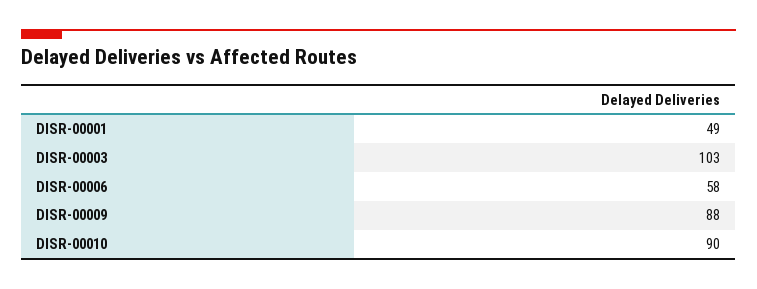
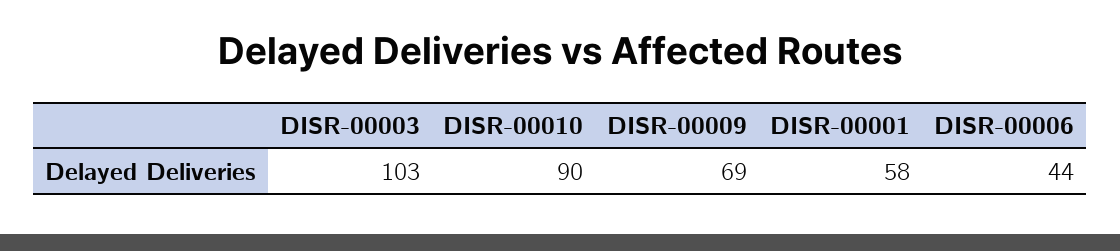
DISR-00001: 49 -> 58
DISR-00006: 58 -> 44
DISR-00009: 88 -> 69

